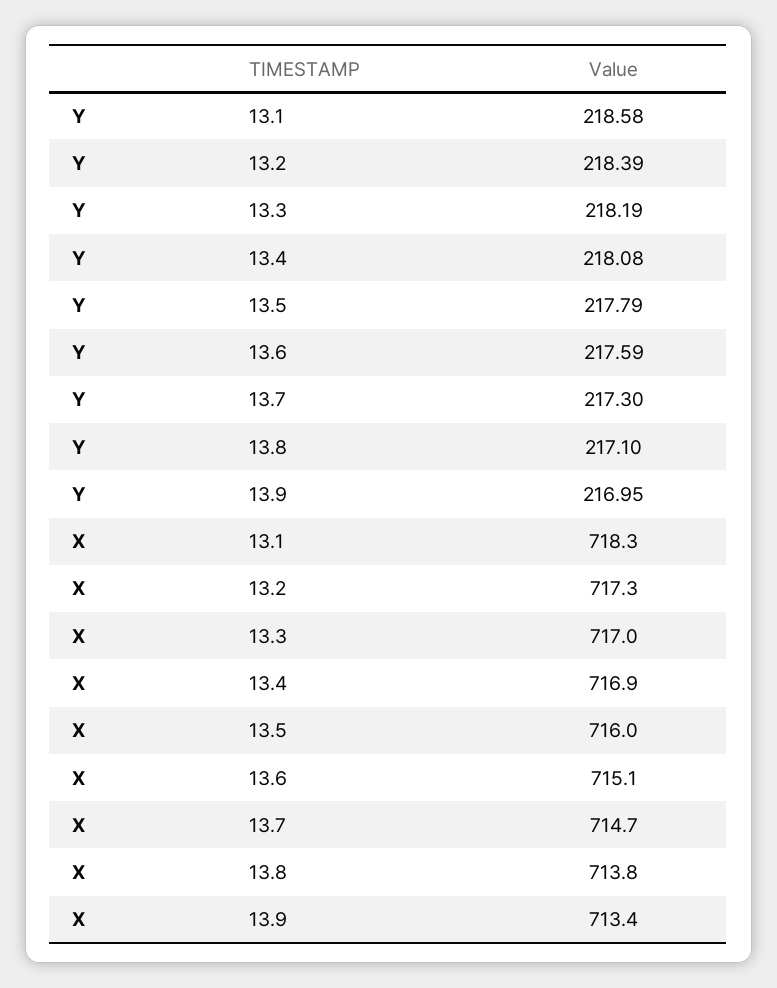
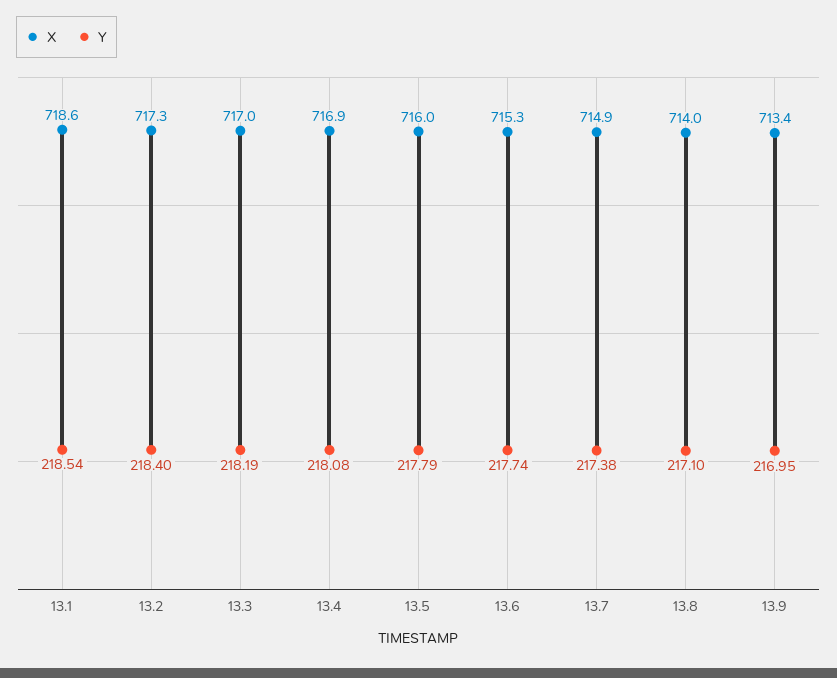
Y, 13.1: 218.58 -> 218.54
Y, 13.2: 218.39 -> 218.4
Y, 13.6: 217.59 -> 217.74
Y, 13.7: 217.3 -> 217.38
X, 13.1: 718.3 -> 718.6
X, 13.6: 715.1 -> 715.3
X, 13.7: 714.7 -> 714.9
X, 13.8: 713.8 -> 714

